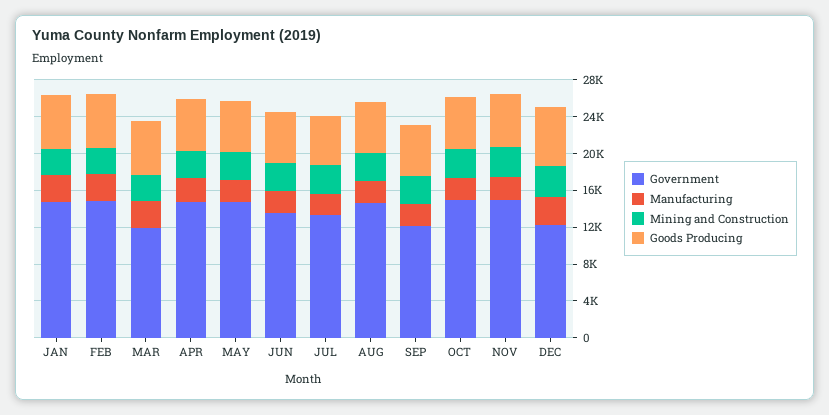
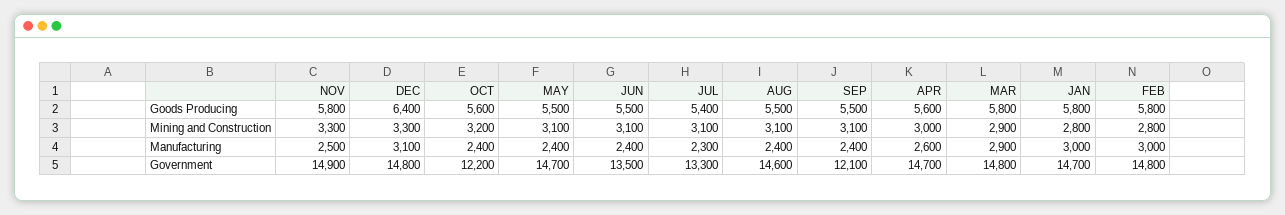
Government, MAR: 12000 -> 14800
Government, OCT: 15000 -> 12200
Government, DEC: 12000 -> 14800

